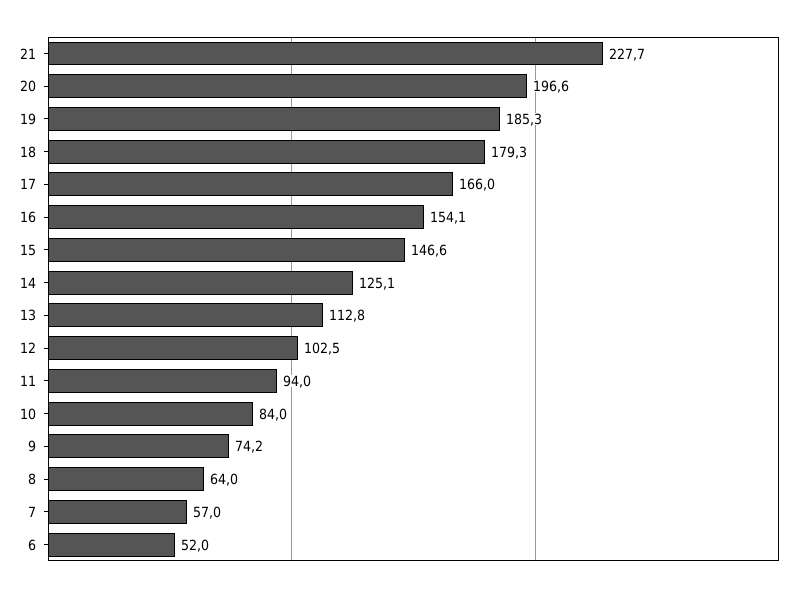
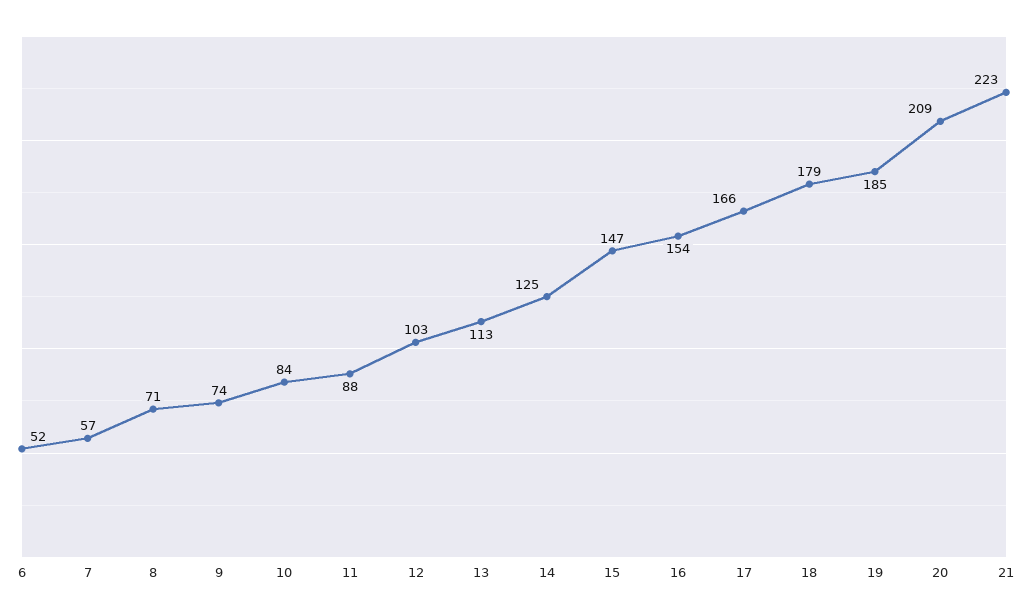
21: 227.7 -> 223
20: 196.6 -> 209
11: 94 -> 88
8: 64 -> 71

